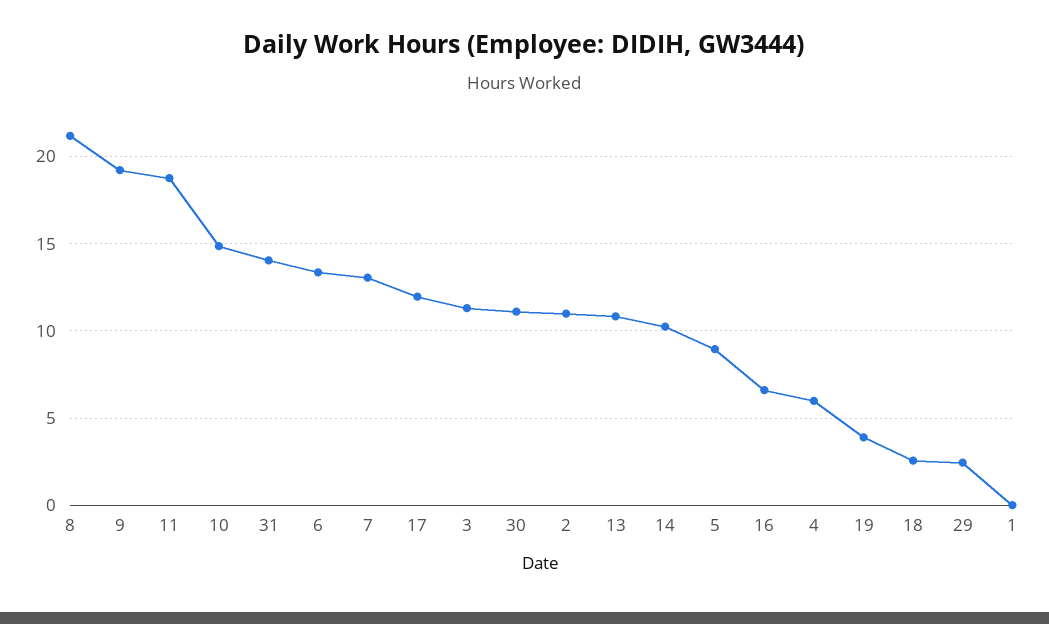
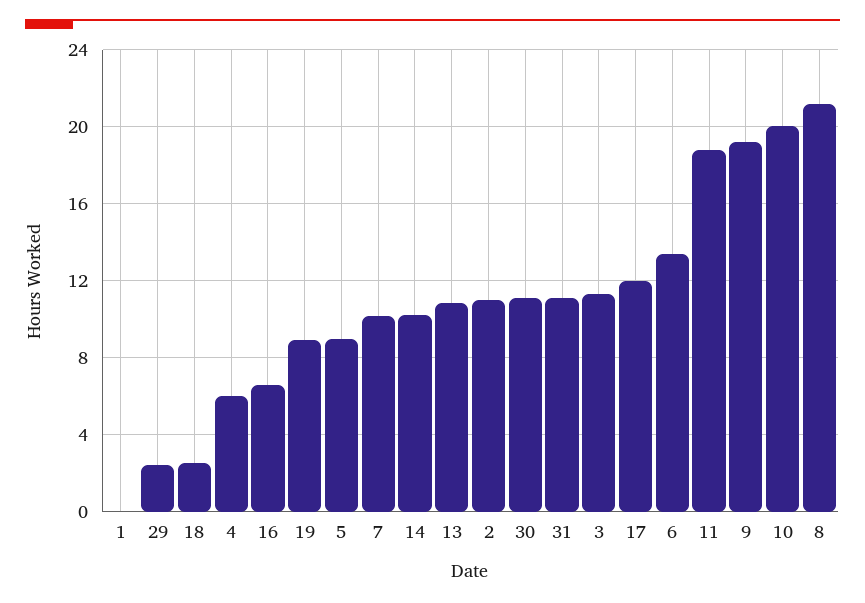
10: 15 -> 20
31: 14 -> 11
7: 13 -> 10
19: 4 -> 9

